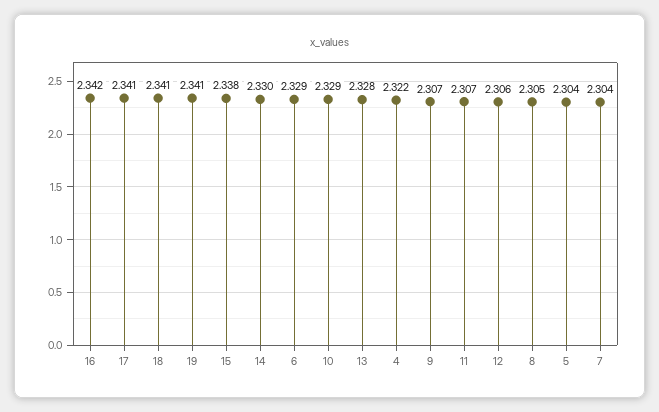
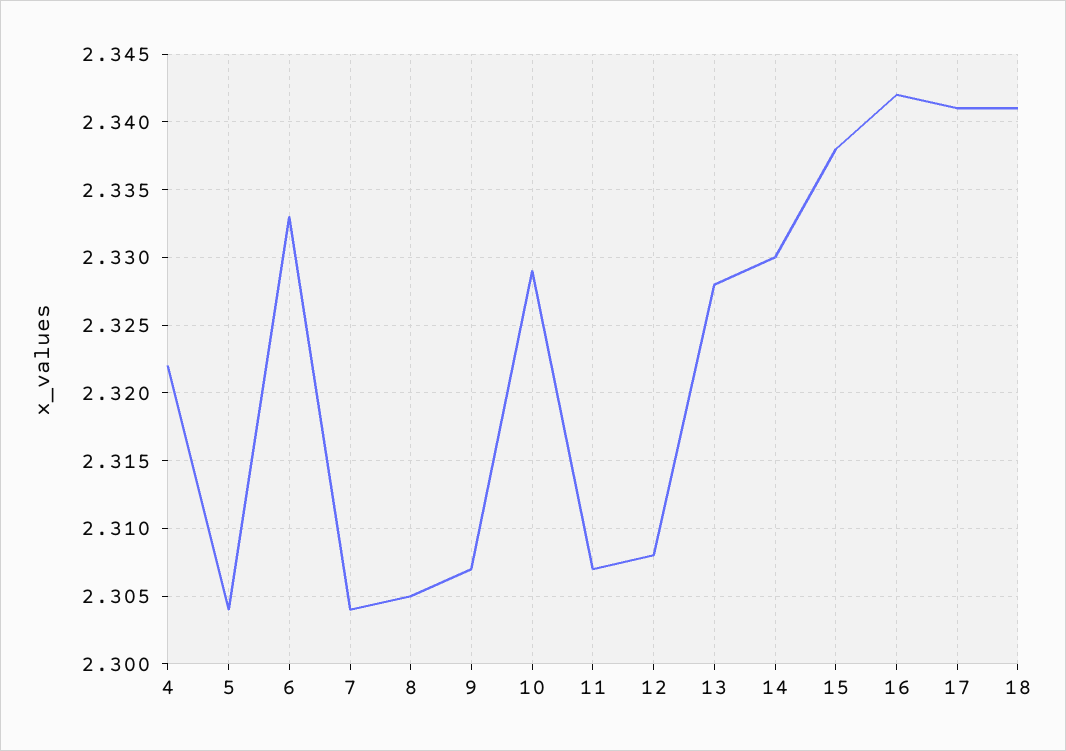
19: 2.341 -> none
6: 2.329 -> 2.333
12: 2.306 -> 2.308

